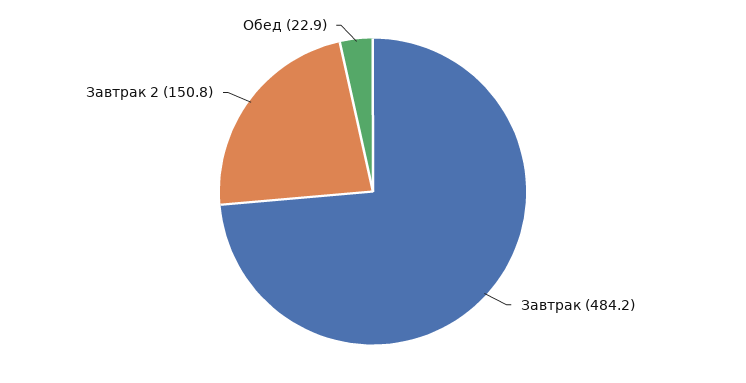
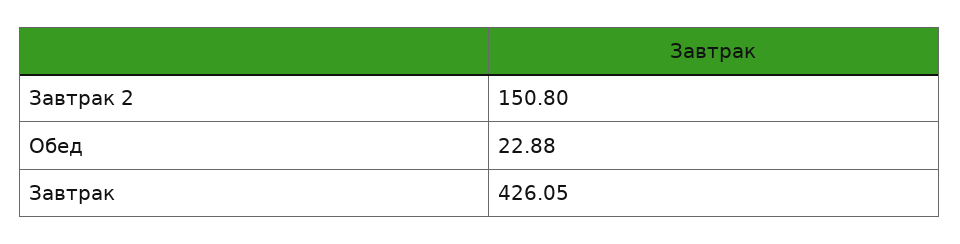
Завтрак: 484.2 -> 426.05

